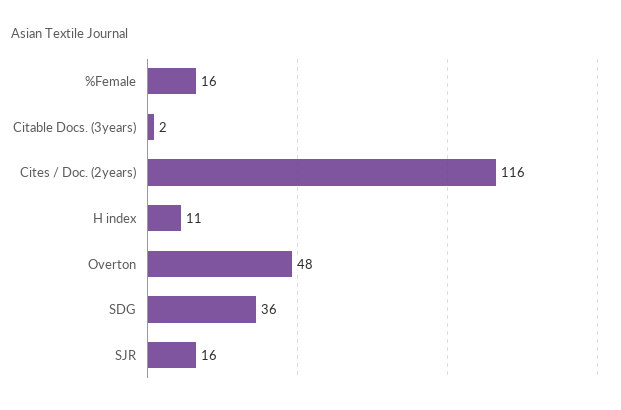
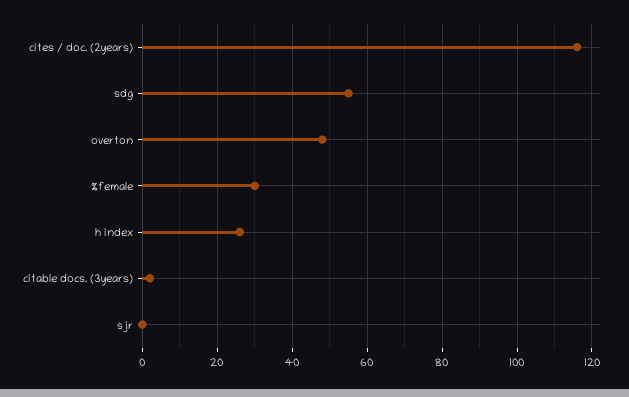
%Female: 16 -> 30
H index: 11 -> 25
SDG: 36 -> 55
SJR: 16 -> 0

